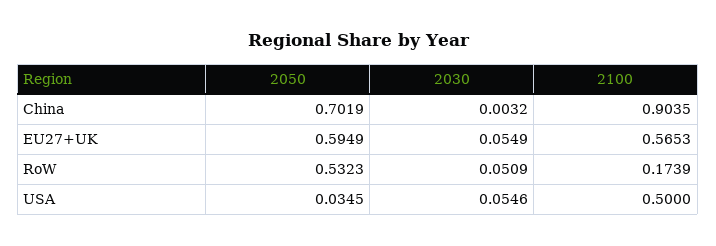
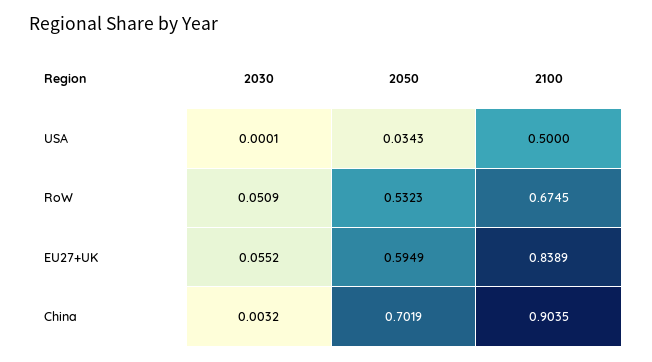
2030, EU27+UK: 0.0549 -> 0.0552
2100, EU27+UK: 0.5653 -> 0.8389
2100, RoW: 0.1739 -> 0.6745
2050, USA: 0.0345 -> 0.0343
2030, USA: 0.0546 -> 0.0001

